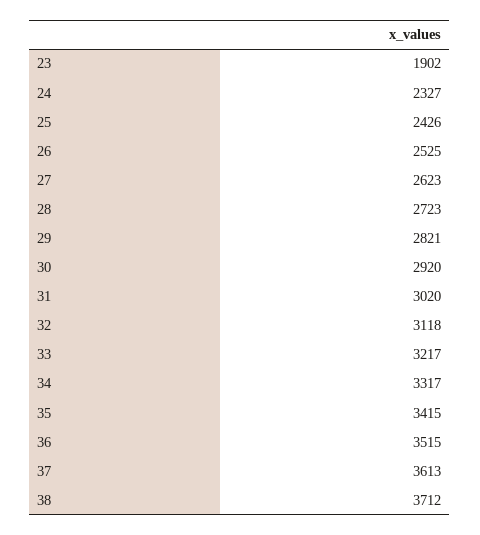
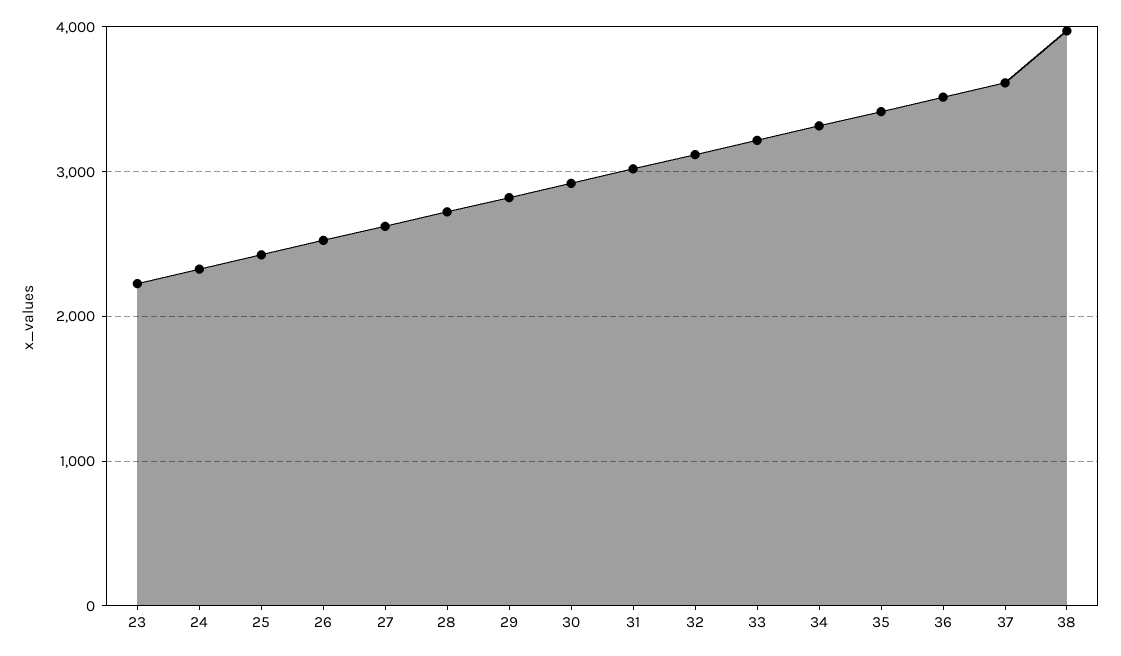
23: 1902 -> 2200
38: 3712 -> 4000

